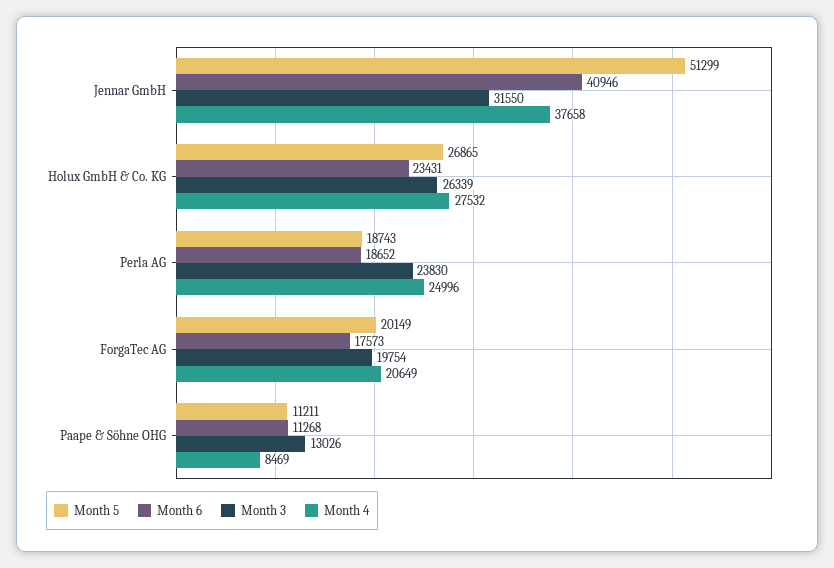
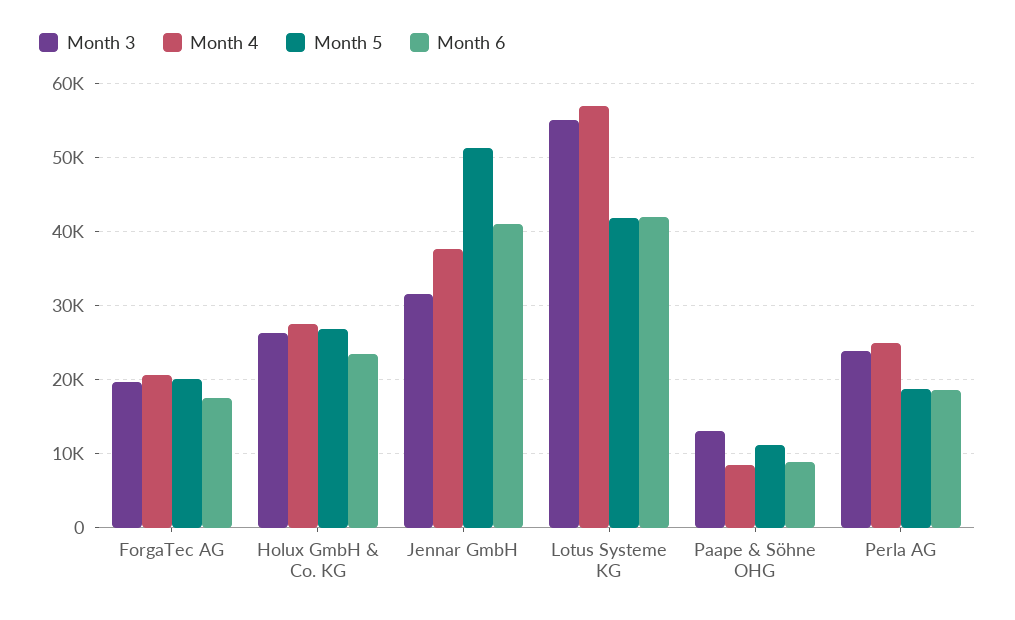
Month 6, Paape & Söhne OHG: 11268 -> 9000
Month 3, Lotus Systeme KG: none -> 55000
Month 4, Lotus Systeme KG: none -> 57000
Month 5, Lotus Systeme KG: none -> 42000
Month 6, Lotus Systeme KG: none -> 42000

